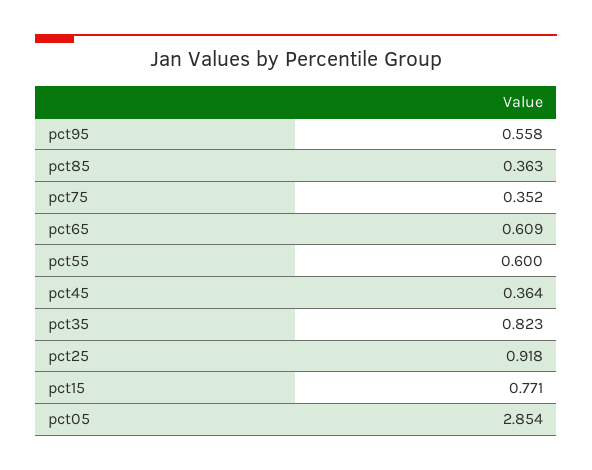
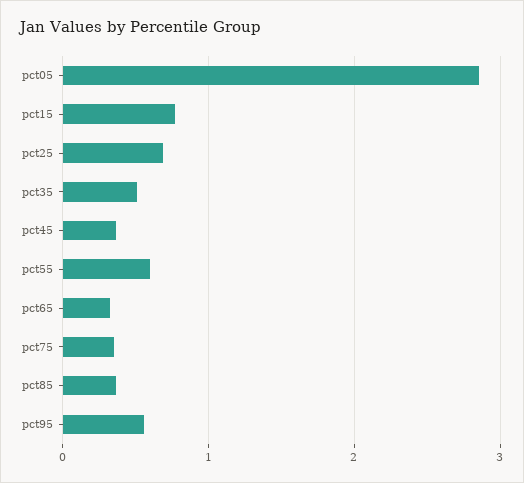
pct65: 0.609 -> 0.3
pct35: 0.823 -> 0.5
pct25: 0.918 -> 0.7

